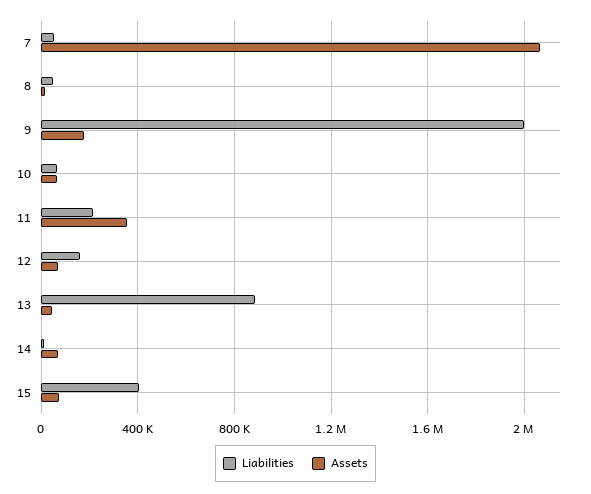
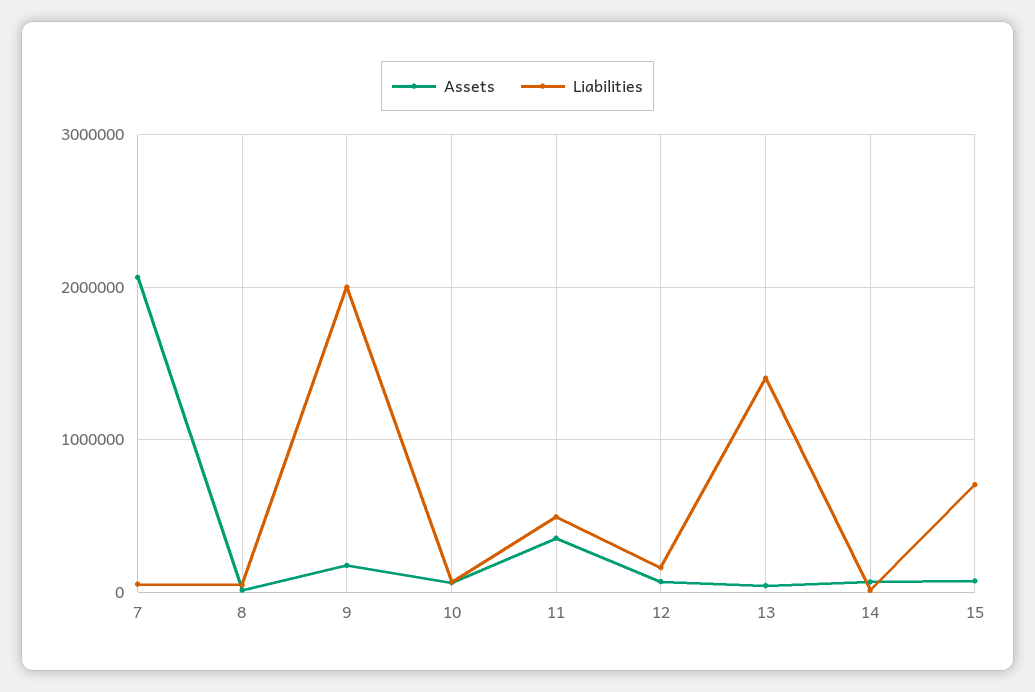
Liabilities, 11: 200000 -> 500000
Liabilities, 13: 900000 -> 1400000
Liabilities, 15: 400000 -> 700000

